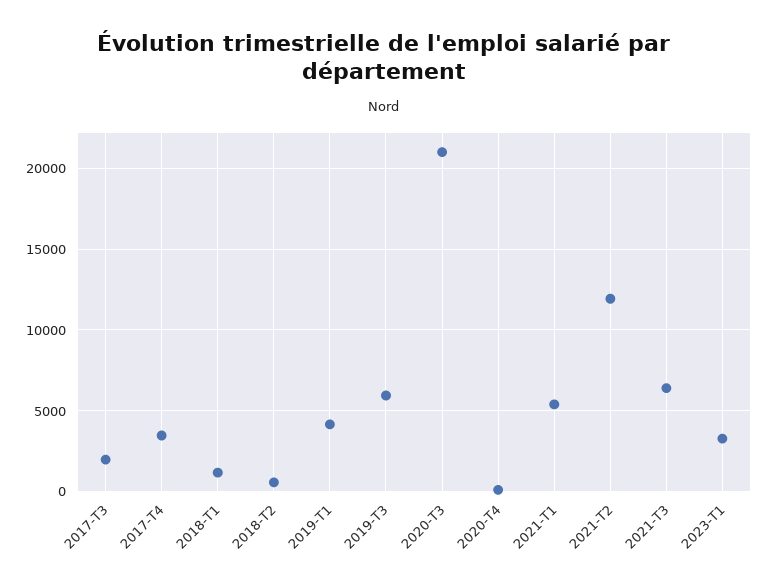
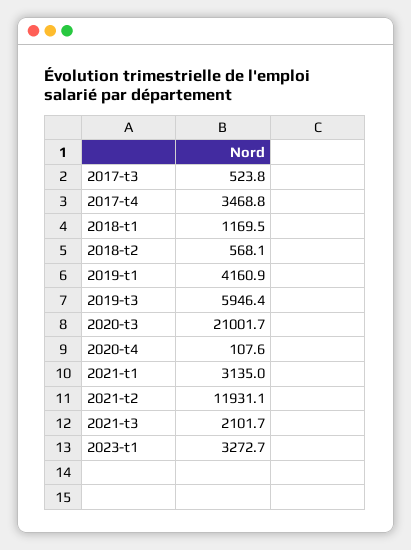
2017-T3: 2000 -> 523.8
2021-T1: 5500 -> 3135
2021-T3: 6500 -> 2101.7

